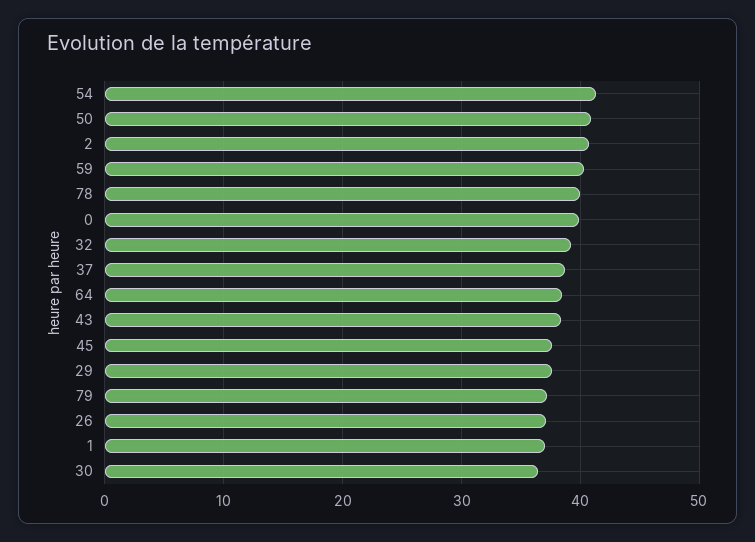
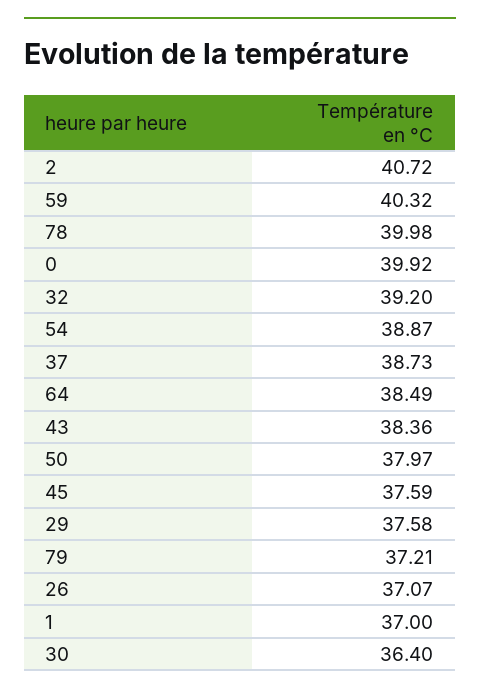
54: 41 -> 38.87
50: 41 -> 37.97

